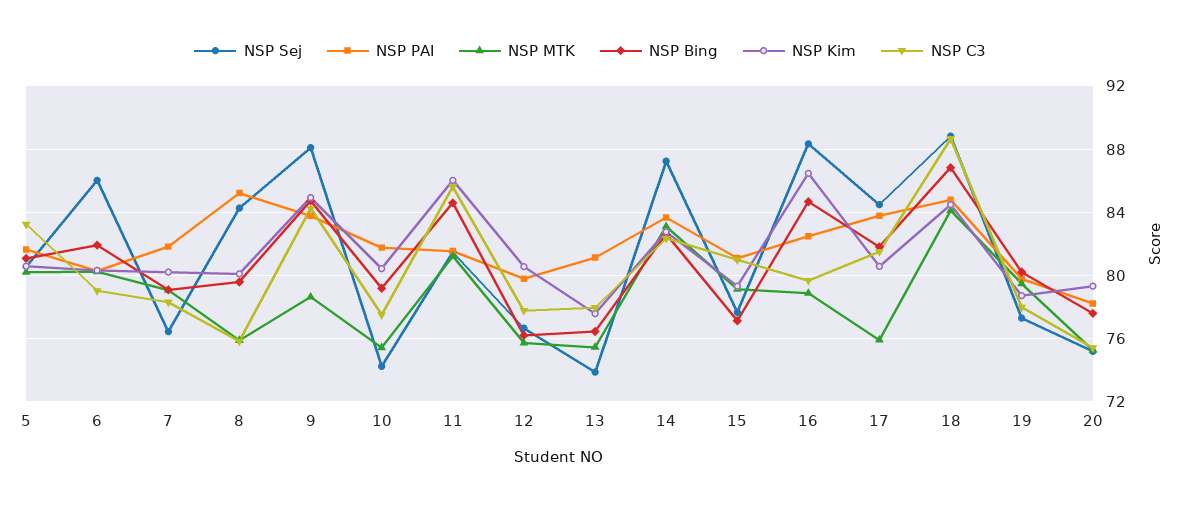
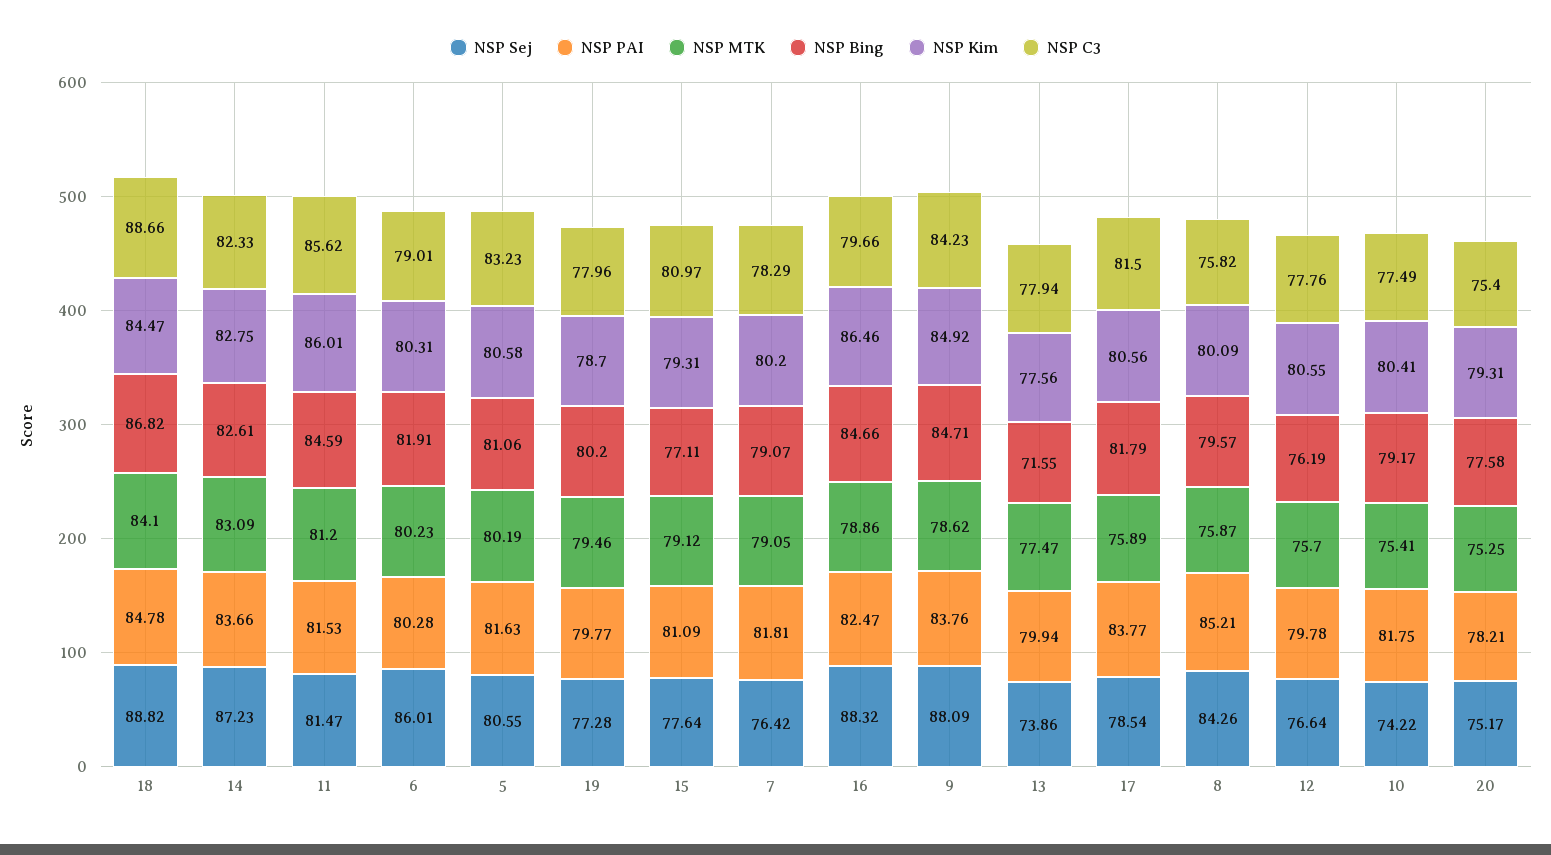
NSP PAI, 13: 81 -> 79.94
NSP MTK, 13: 75.5 -> 77.47
NSP Bing, 13: 76.5 -> 71.55
NSP Sej, 17: 84.5 -> 78.54

